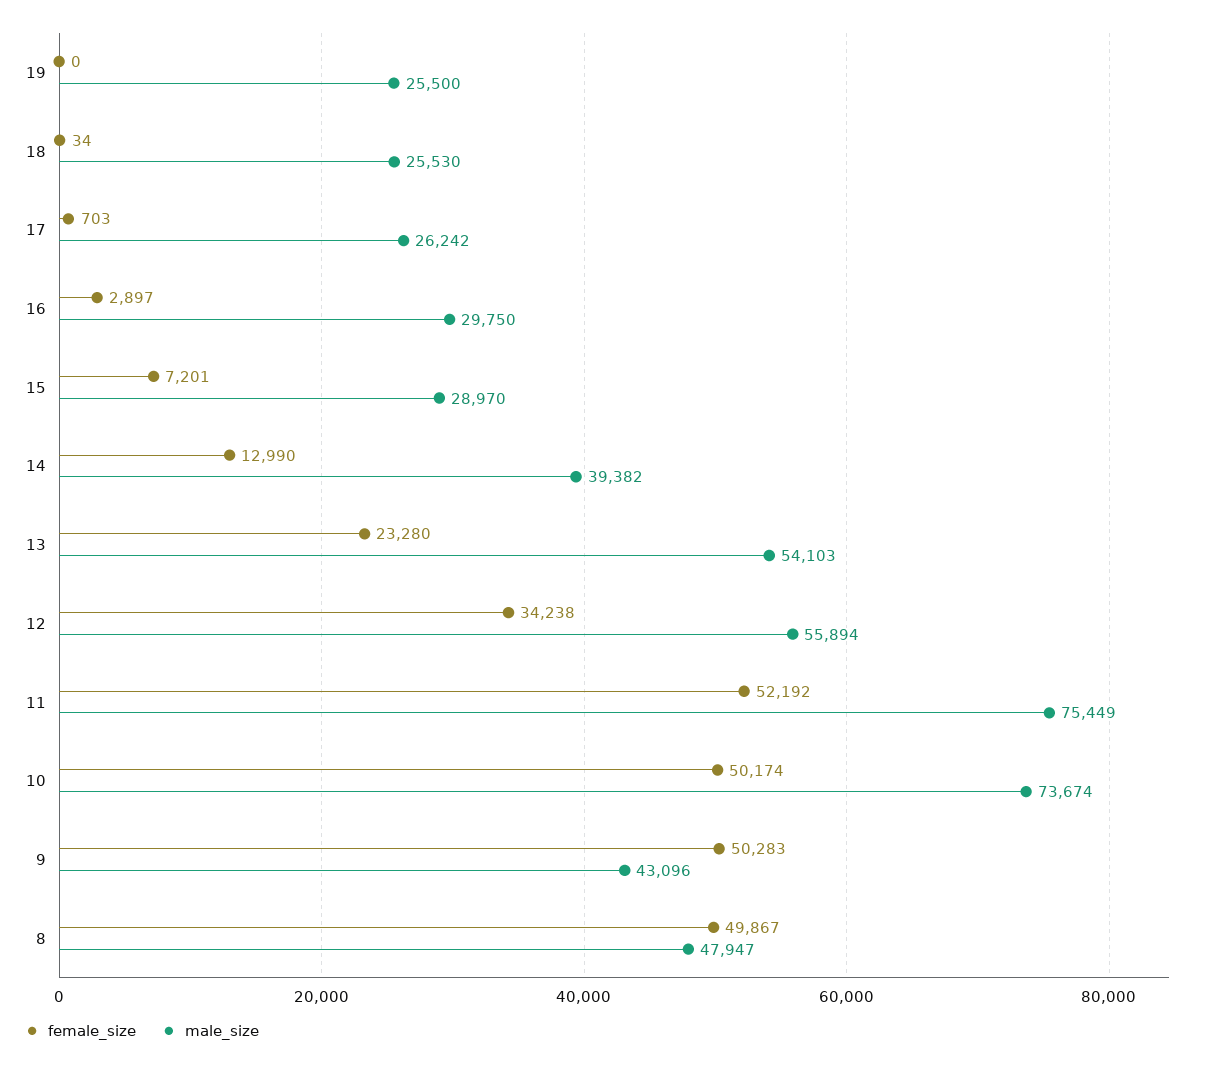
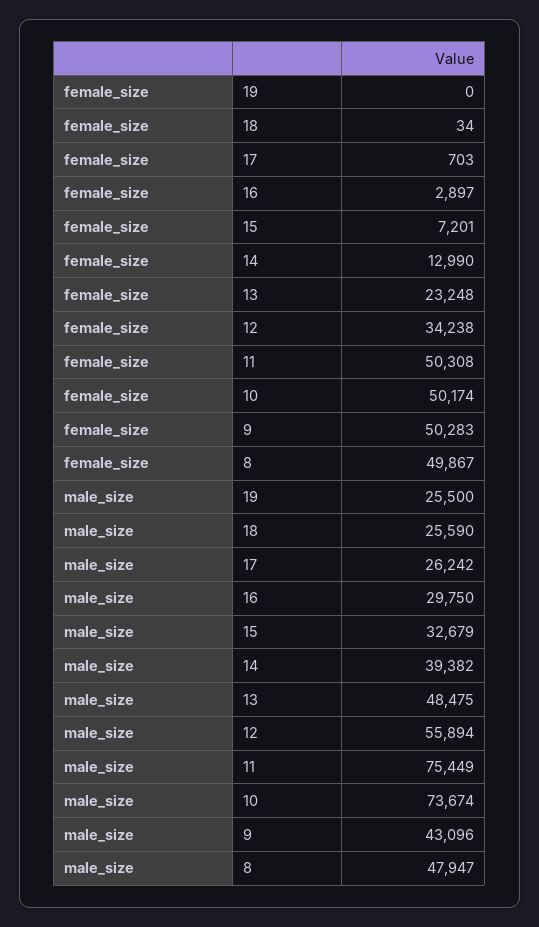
male_size, 18: 25530 -> 25590
male_size, 15: 28970 -> 32679
female_size, 13: 23280 -> 23248
male_size, 13: 54103 -> 48475
female_size, 11: 52192 -> 50308

